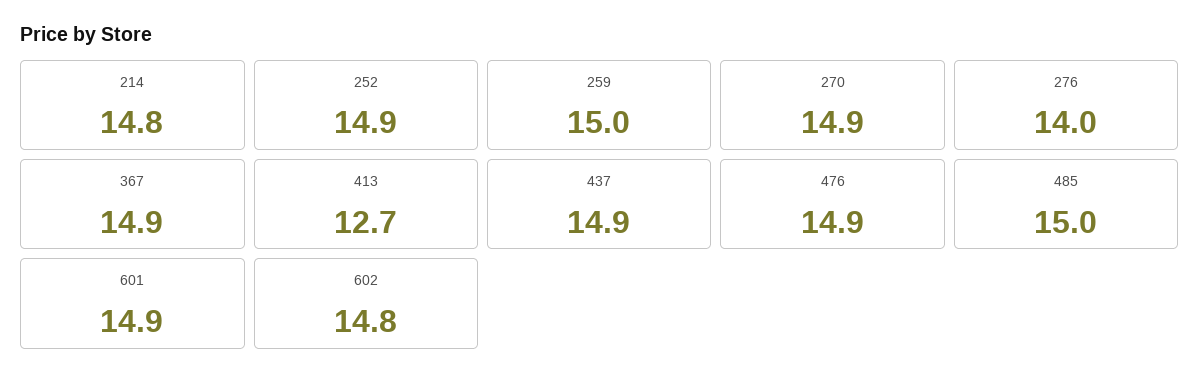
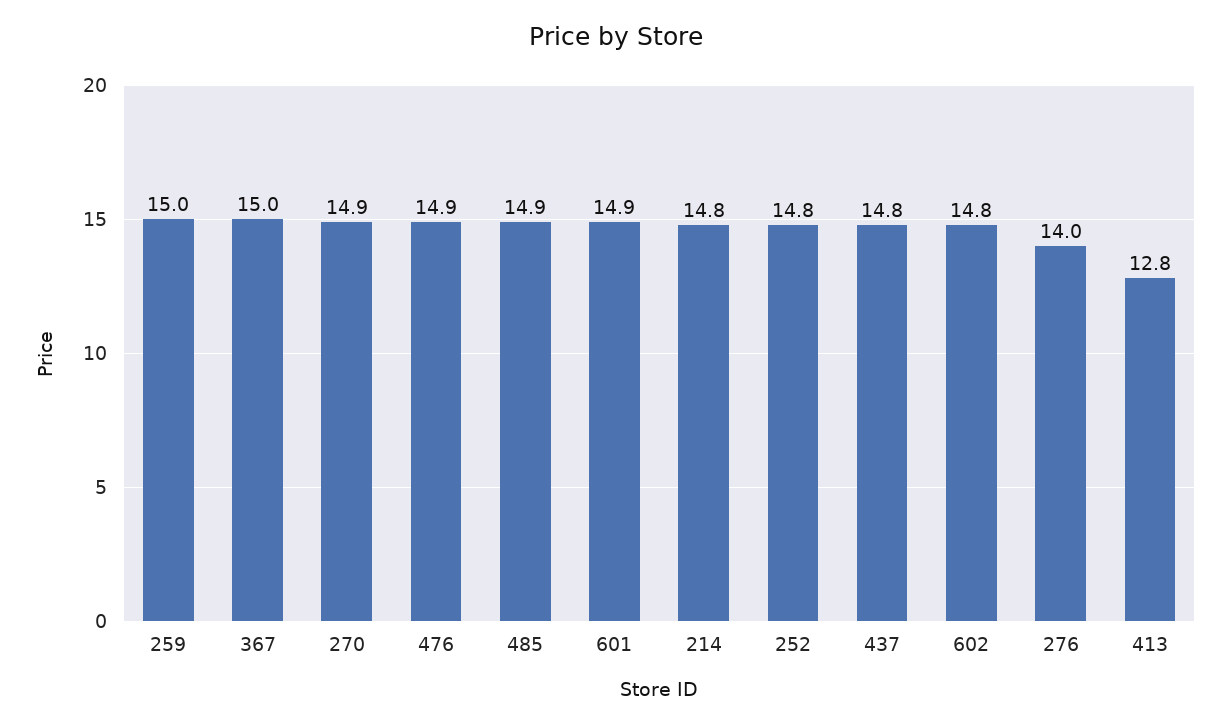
252: 14.9 -> 14.8
367: 14.9 -> 15
413: 12.7 -> 12.8
437: 14.9 -> 14.8
485: 15 -> 14.9

